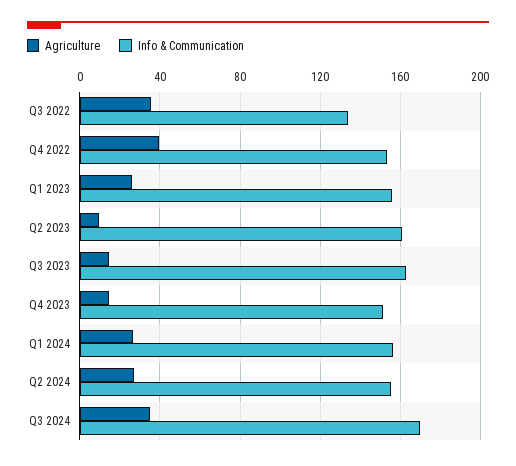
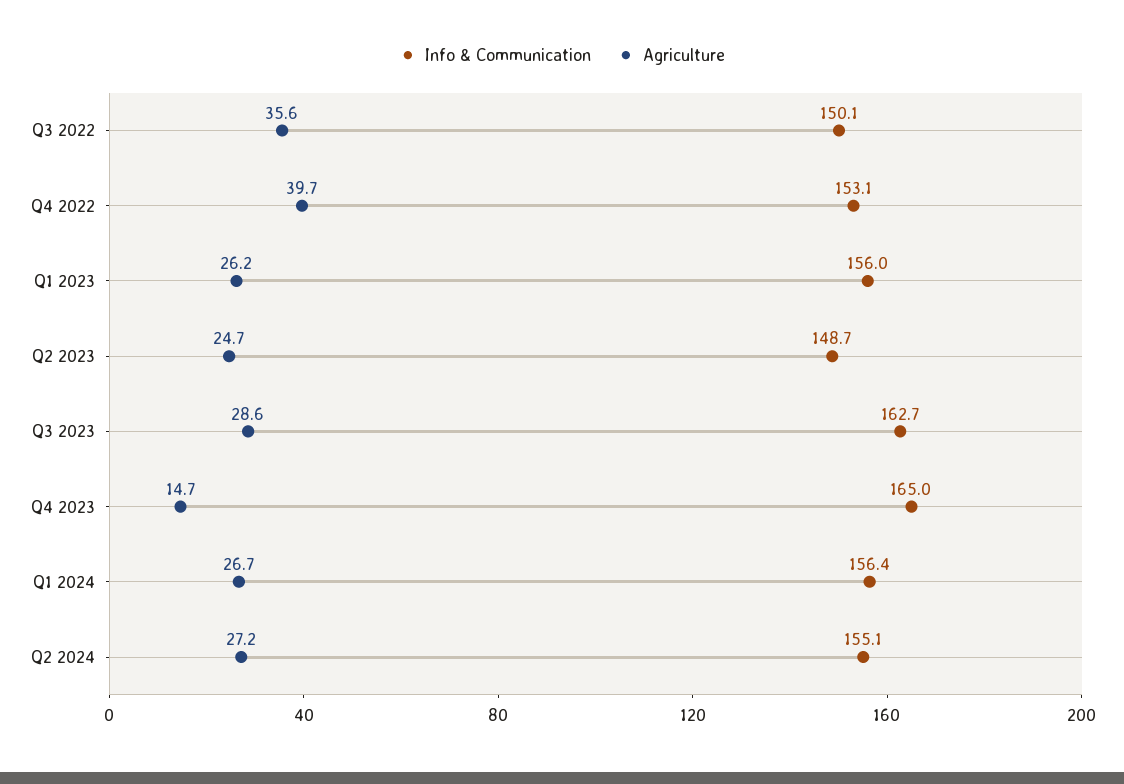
Info & Communication, Q3 2022: 135 -> 150.1
Agriculture, Q2 2023: 10 -> 24.7
Info & Communication, Q2 2023: 160 -> 148.7
Agriculture, Q3 2023: 15 -> 28.6
Info & Communication, Q4 2023: 150 -> 165
Agriculture, Q3 2024: 35 -> none
Info & Communication, Q3 2024: 170 -> none

